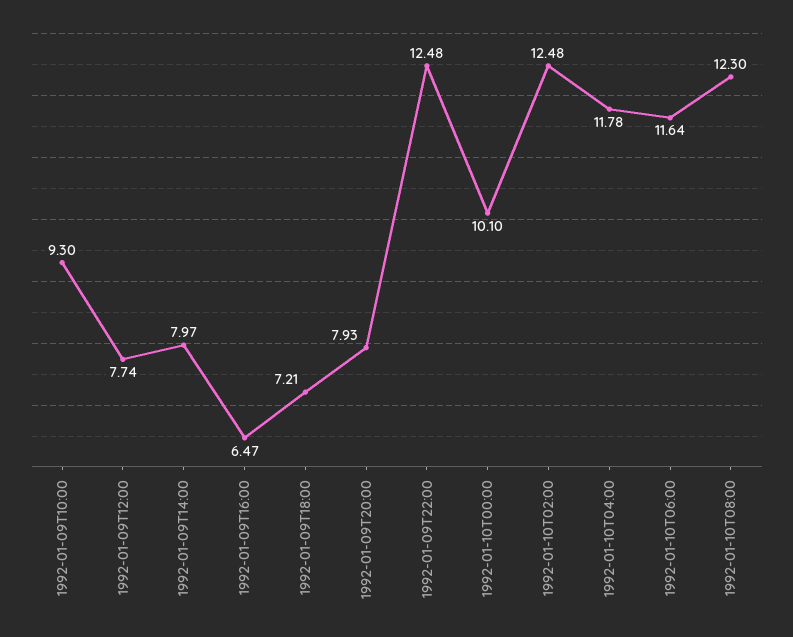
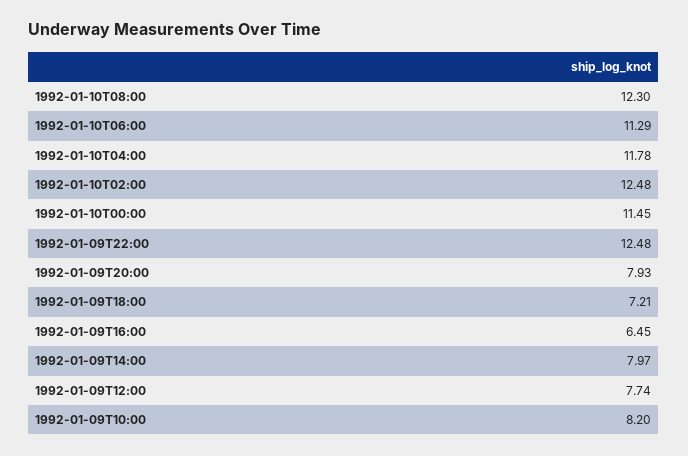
1992-01-09T10:00: 9.3 -> 8.2
1992-01-09T16:00: 6.47 -> 6.45
1992-01-10T00:00: 10.1 -> 11.45
1992-01-10T06:00: 11.64 -> 11.29

